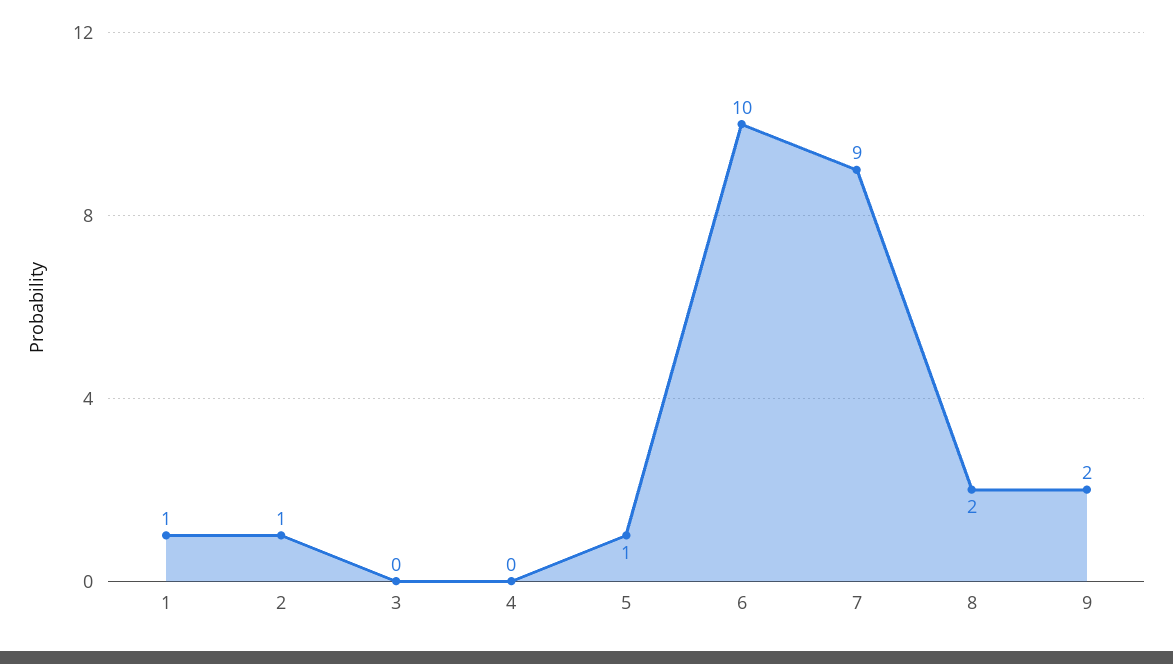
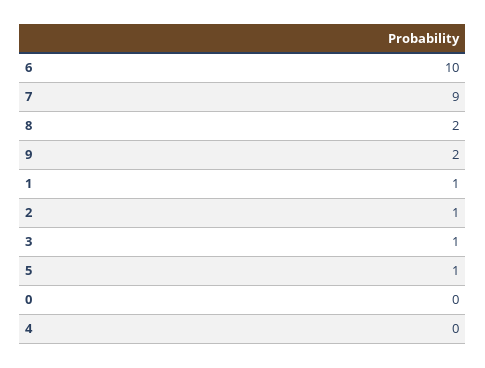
3: 0 -> 1
0: none -> 0

